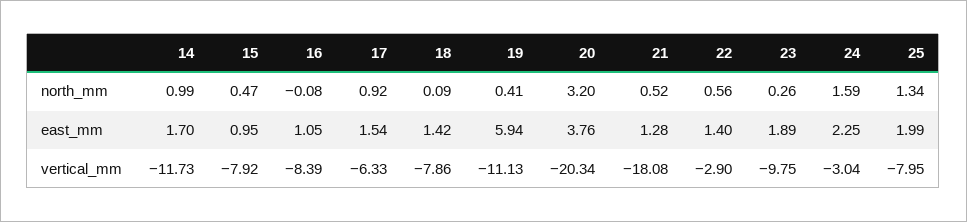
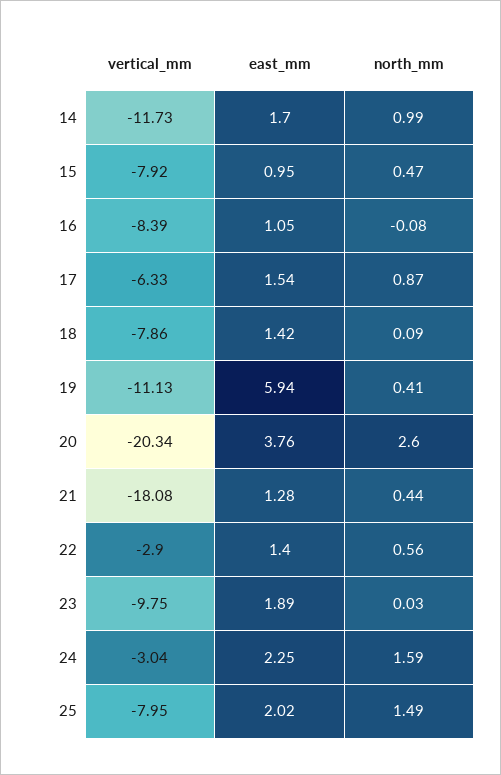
17, north_mm: 0.92 -> 0.87
20, north_mm: 3.2 -> 2.6
21, north_mm: 0.52 -> 0.44
23, north_mm: 0.26 -> 0.03
25, north_mm: 1.34 -> 1.49
25, east_mm: 1.99 -> 2.02

